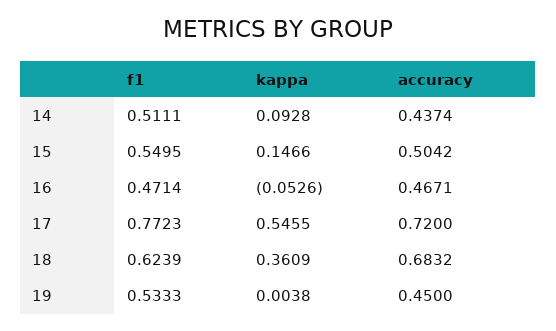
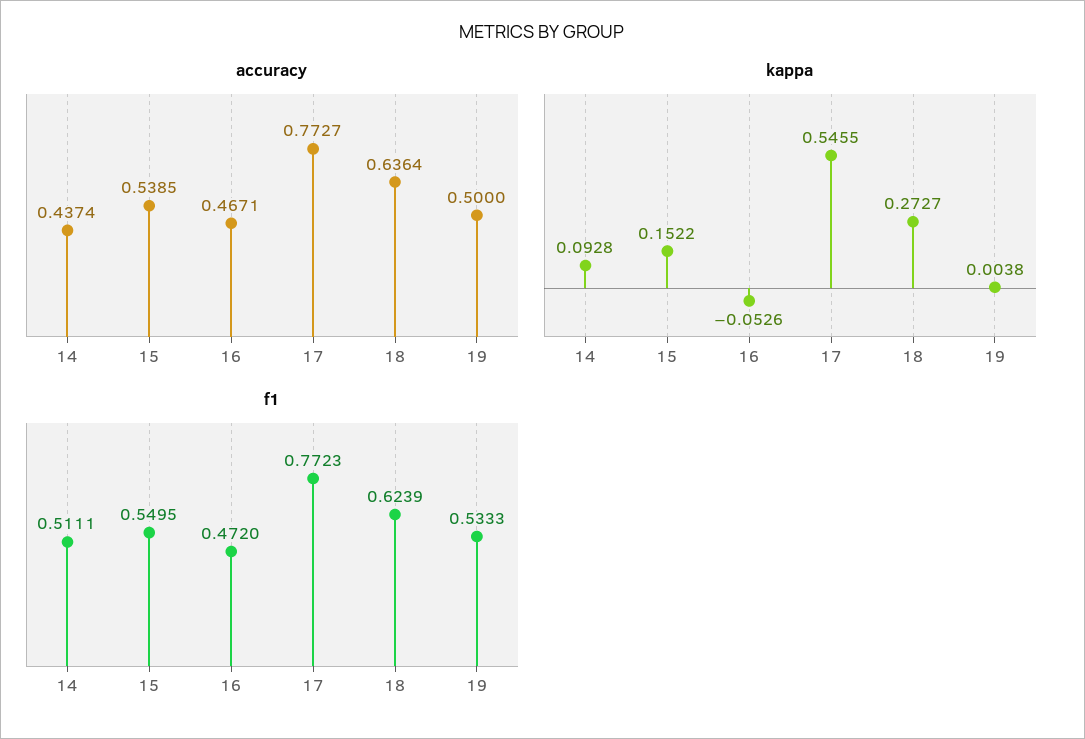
kappa, 15: 0.1466 -> 0.1522
accuracy, 15: 0.5042 -> 0.5385
f1, 16: 0.4714 -> 0.472
accuracy, 17: 0.72 -> 0.7727
kappa, 18: 0.3609 -> 0.2727
accuracy, 18: 0.6832 -> 0.6364
accuracy, 19: 0.45 -> 0.5

